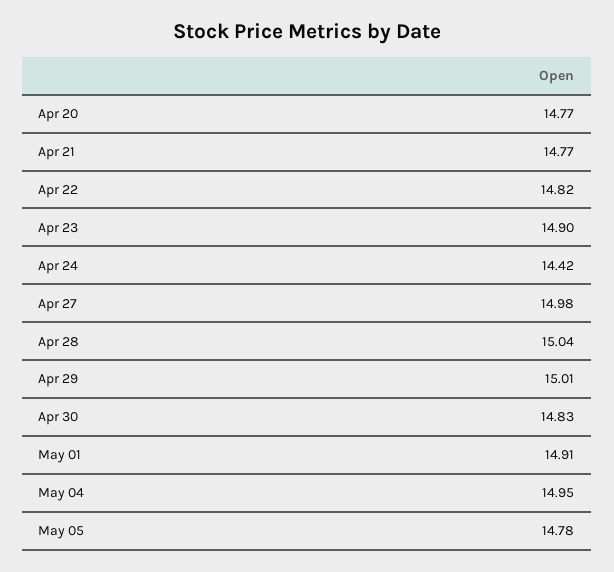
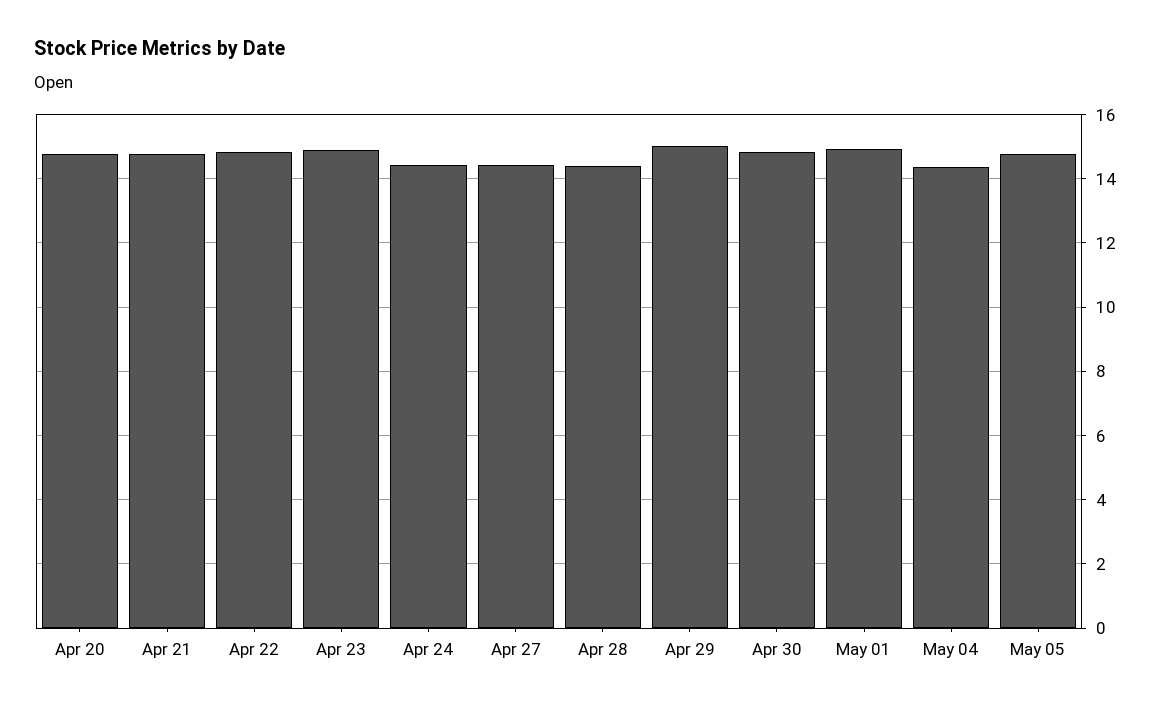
Apr 27: 14.98 -> 14.4
Apr 28: 15.04 -> 14.4
May 04: 14.95 -> 14.4

